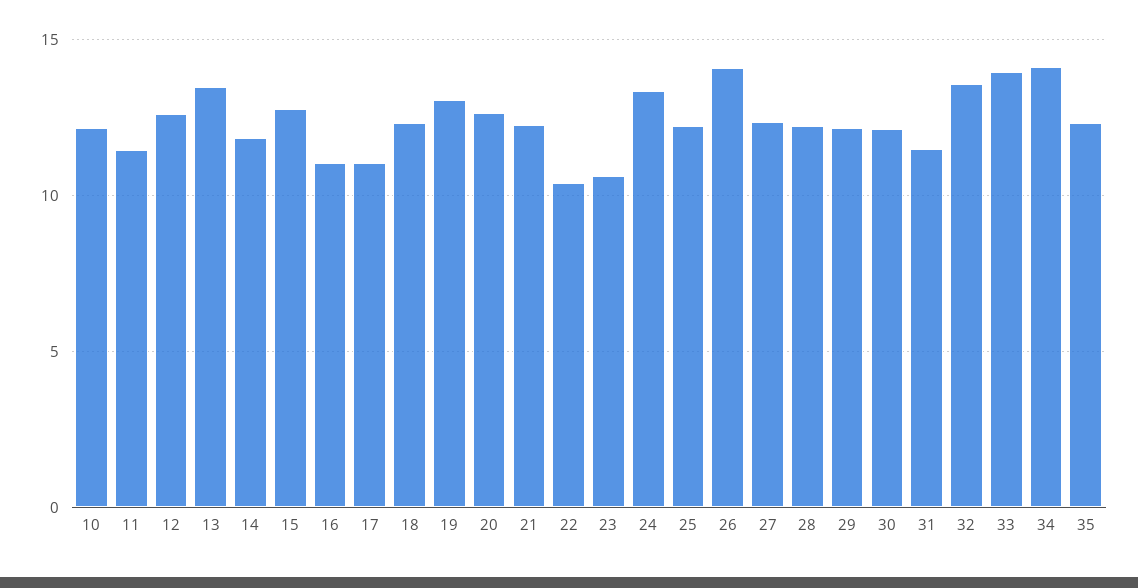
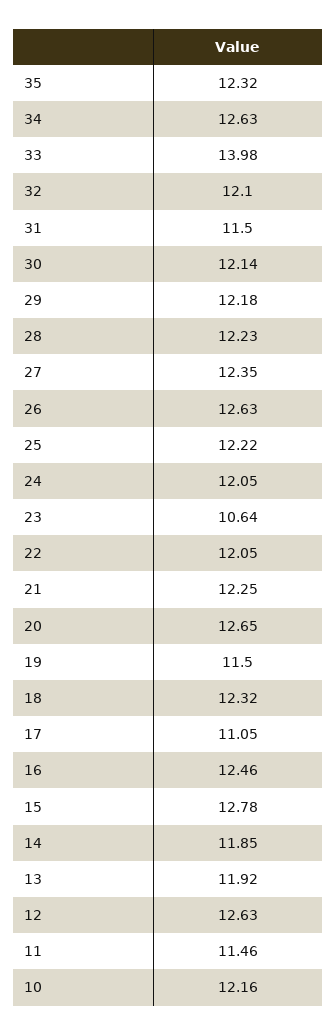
13: 13.5 -> 11.92
16: 11 -> 12.46
19: 13 -> 11.5
22: 10.5 -> 12.05
24: 13.5 -> 12.05
26: 14 -> 12.63
32: 13.5 -> 12.1
34: 14 -> 12.63

